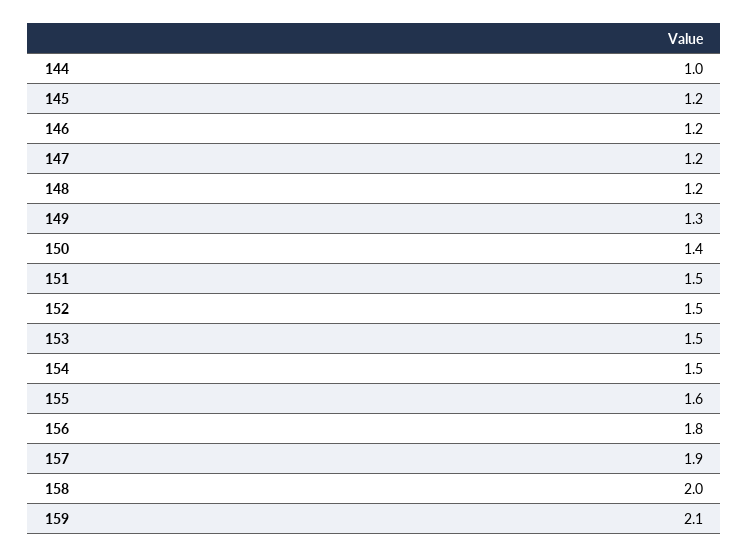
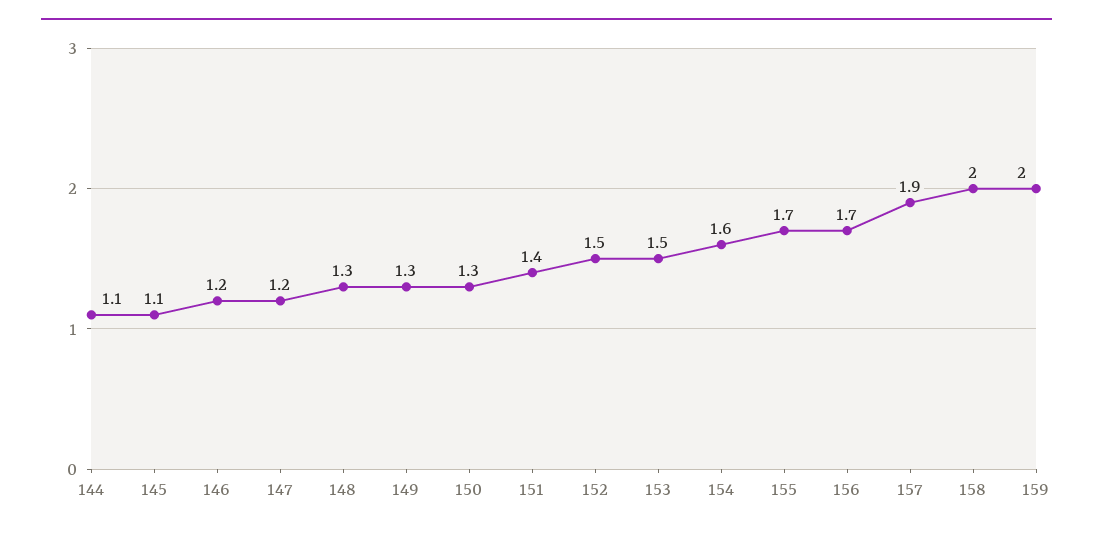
144: 1 -> 1.1
145: 1.2 -> 1.1
148: 1.2 -> 1.3
150: 1.4 -> 1.3
151: 1.5 -> 1.4
154: 1.5 -> 1.6
155: 1.6 -> 1.7
156: 1.8 -> 1.7
159: 2.1 -> 2

